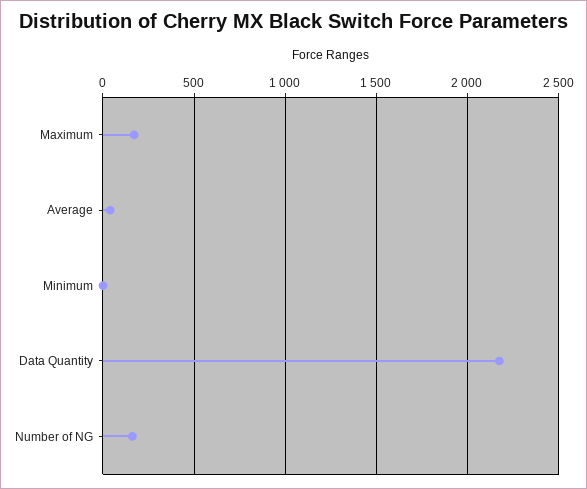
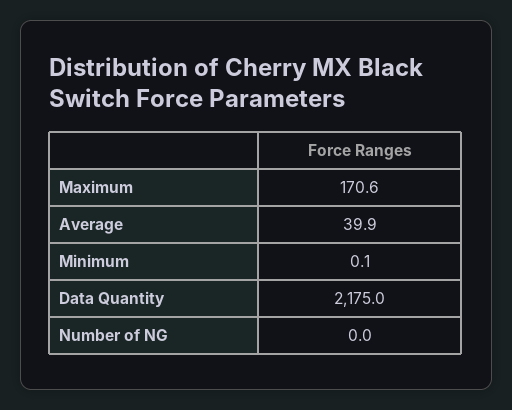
Number of NG: 150 -> 0

